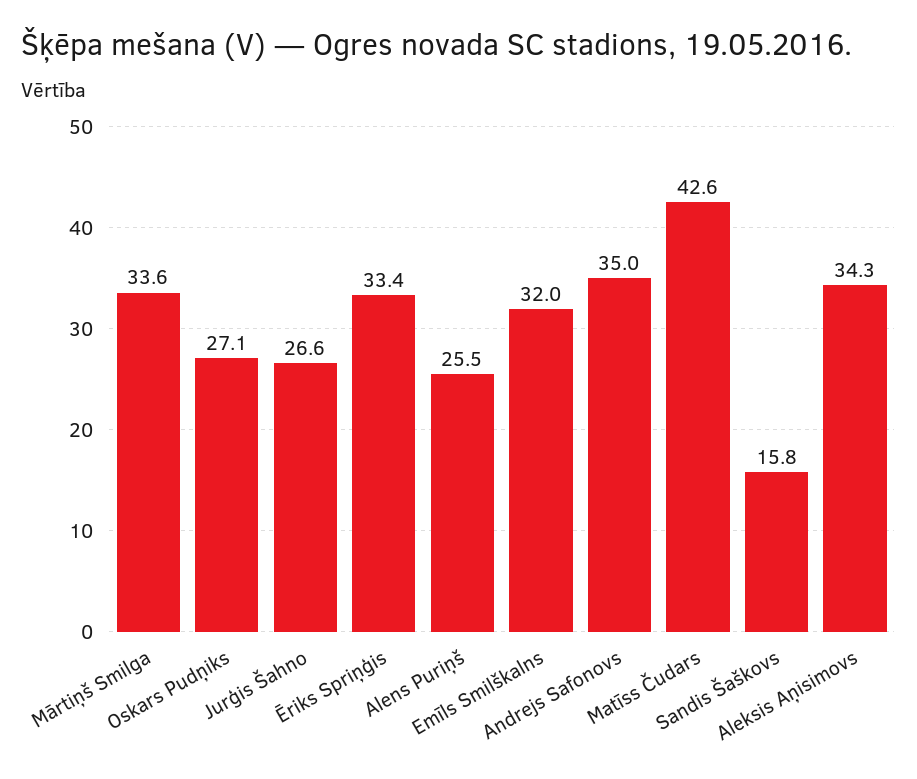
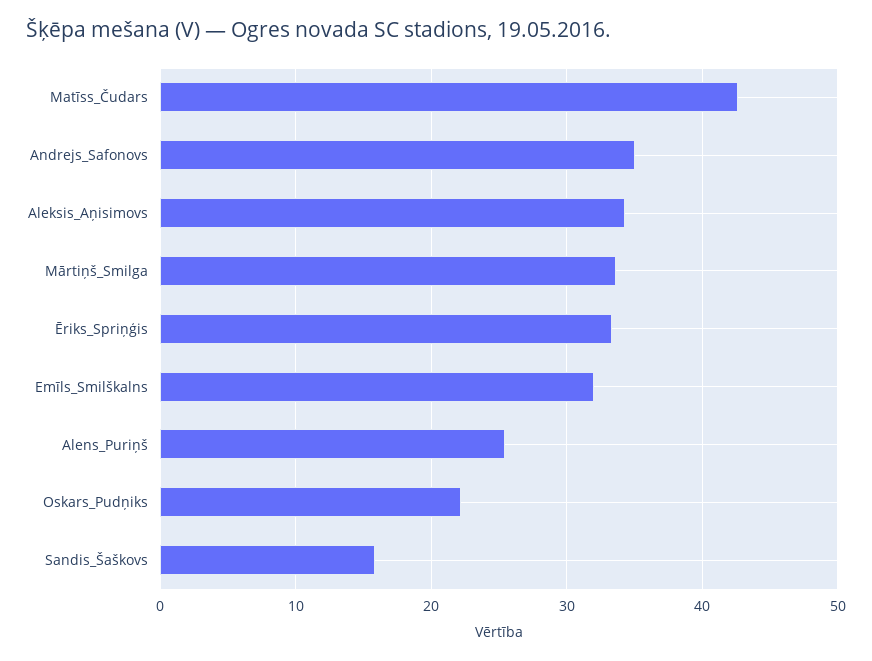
Oskars Pudņiks: 27.1 -> 22
Jurģis Šahno: 26.6 -> none

